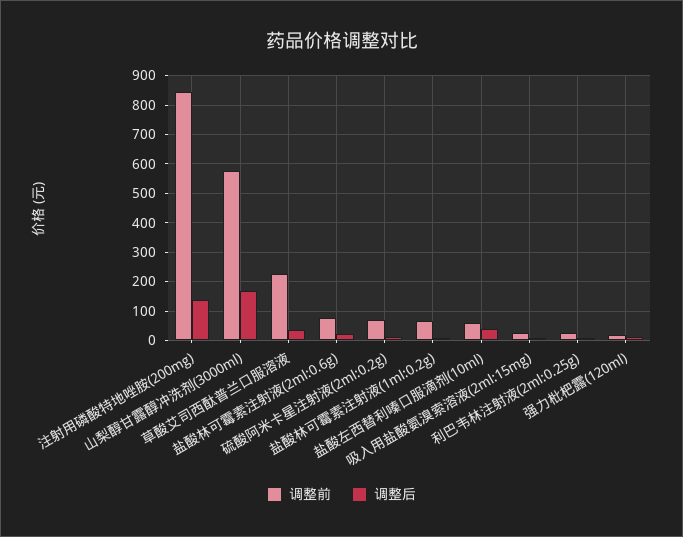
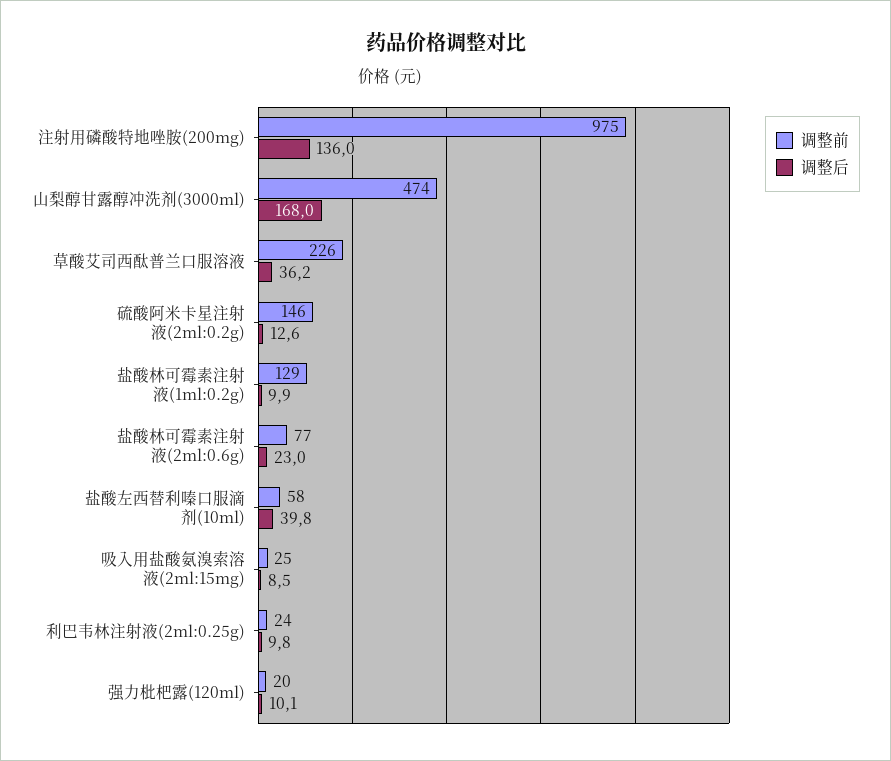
调整前, 注射用磷酸特地唑胺(200mg): 850 -> 975
调整前, 山梨醇甘露醇冲洗剂(3000ml): 575 -> 474
调整前, 硫酸阿米卡星注射液(2ml:0.2g): 75 -> 146
调整前, 盐酸林可霉素注射液(1ml:0.2g): 75 -> 129

